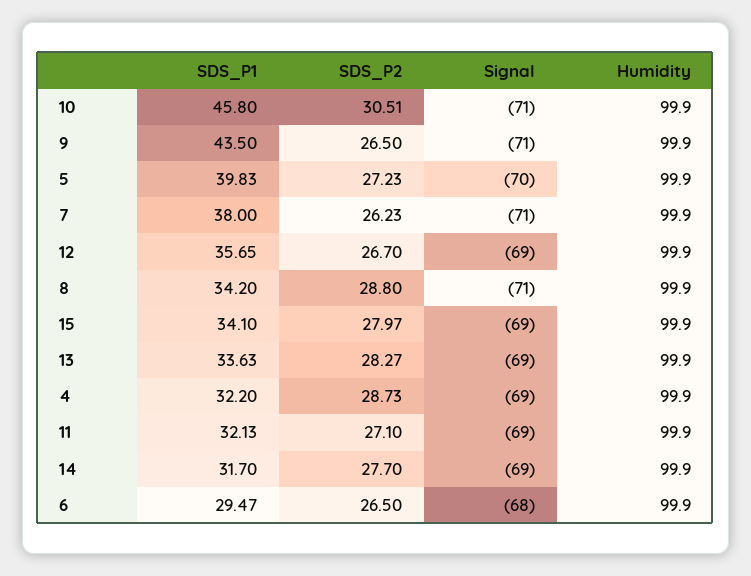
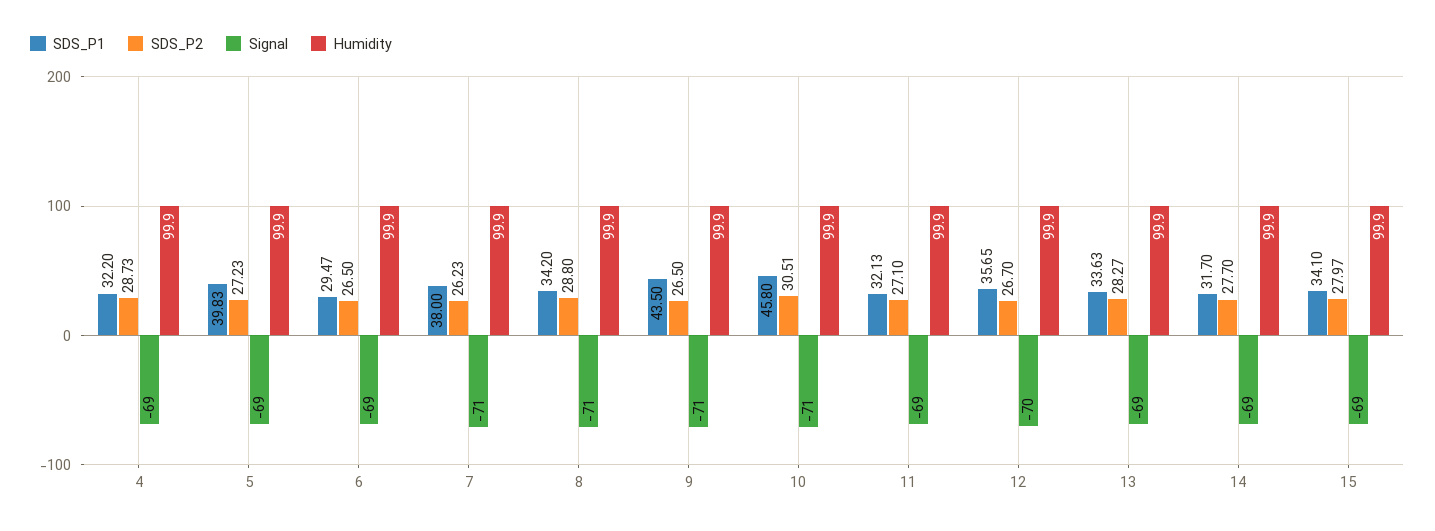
Signal, 5: -70 -> -69
Signal, 12: -69 -> -70
Signal, 6: -68 -> -69

